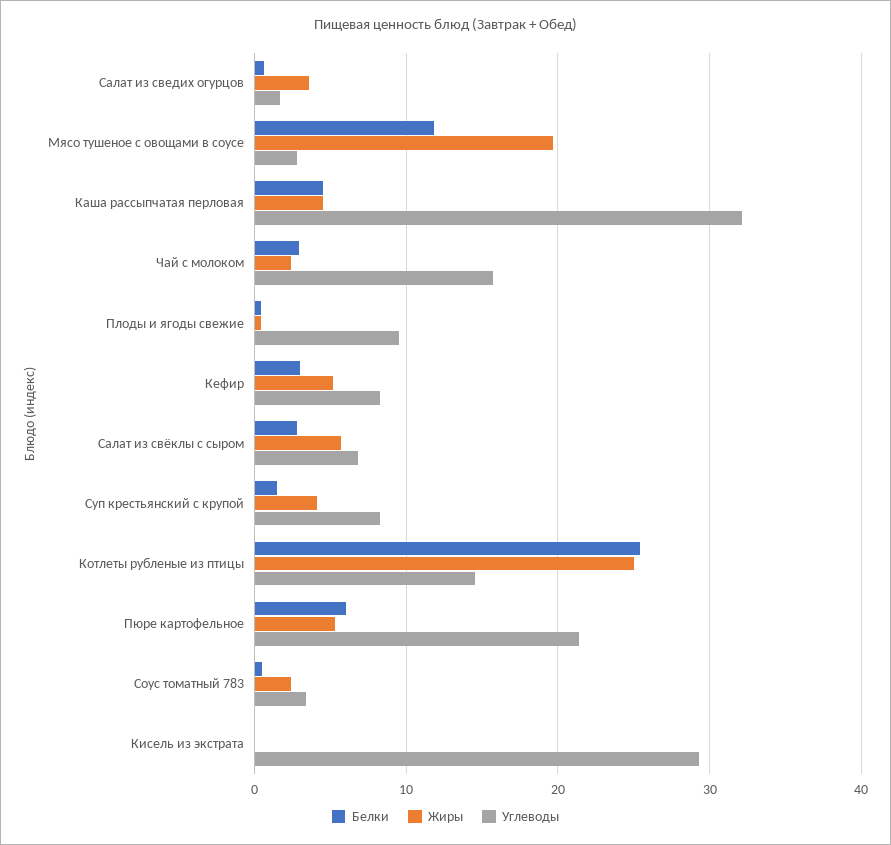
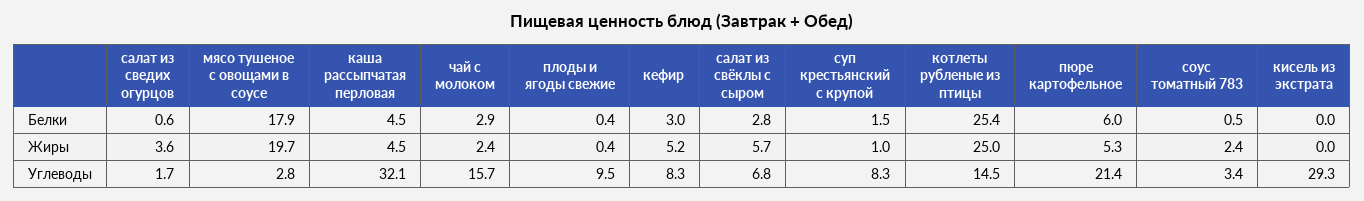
Белки, Мясо тушеное с овощами в соусе: 12 -> 17.9
Жиры, Суп крестьянский с крупой: 4 -> 1

